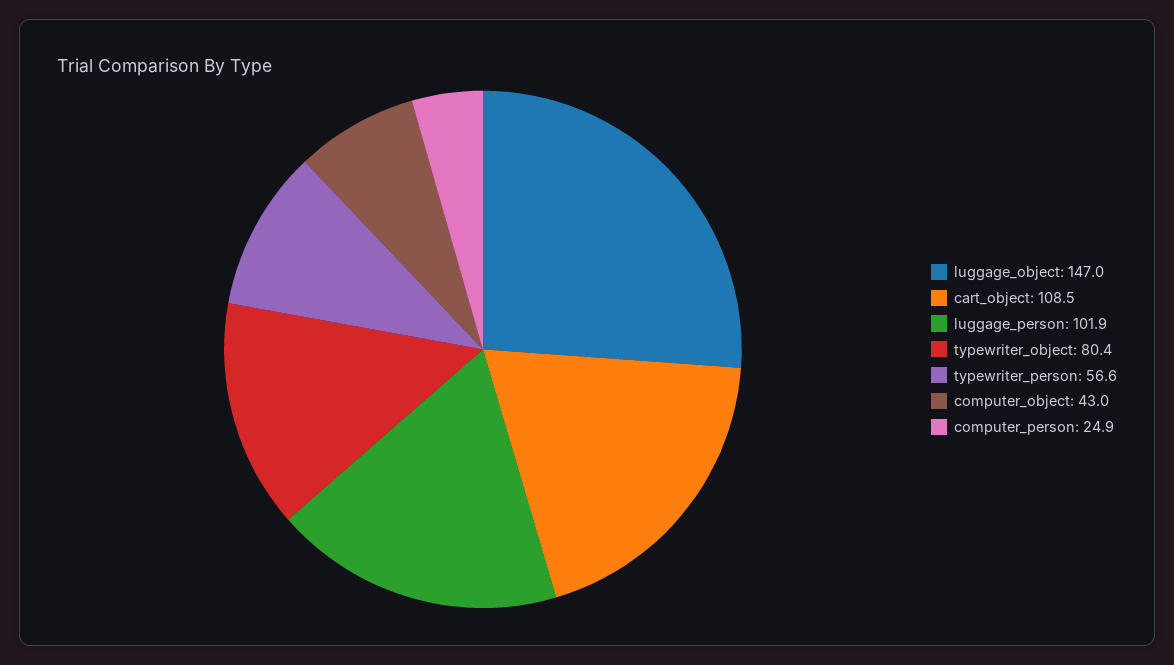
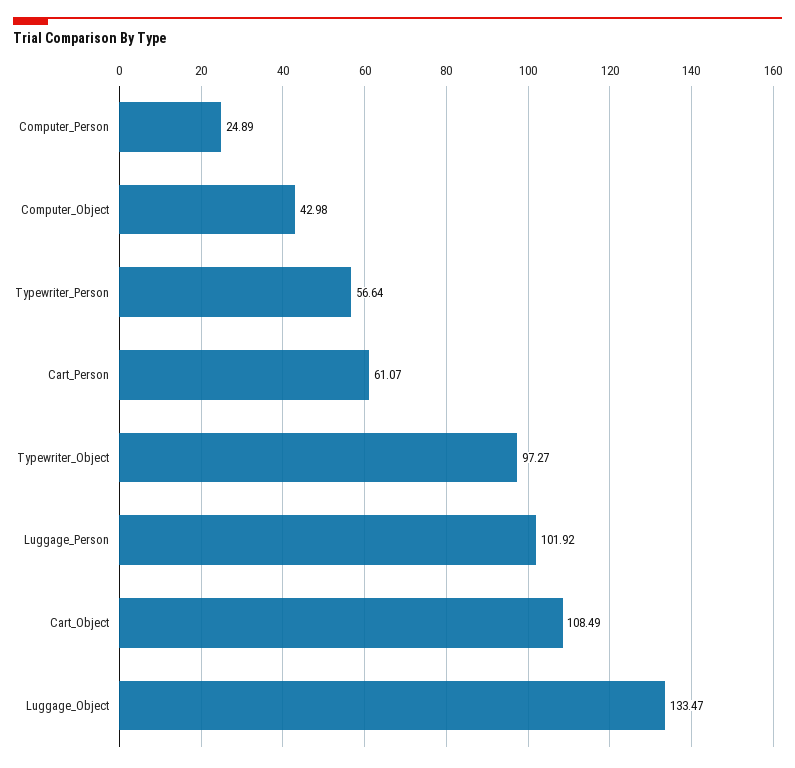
luggage_object: 147 -> 133.47
typewriter_object: 80.4 -> 97.27
Cart_Person: none -> 61.07

